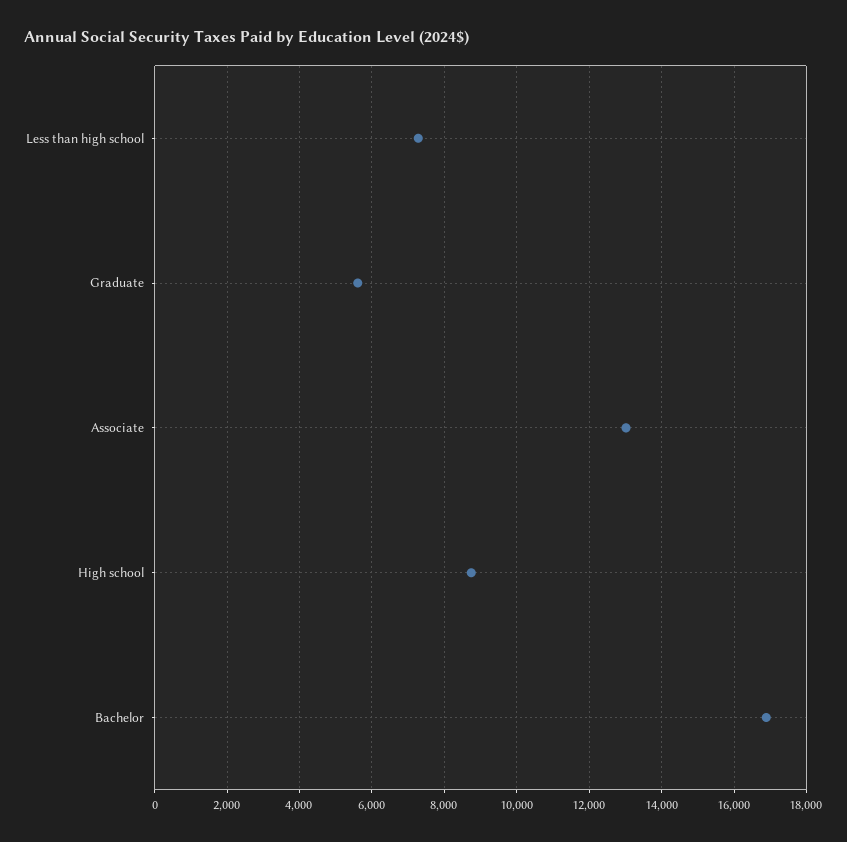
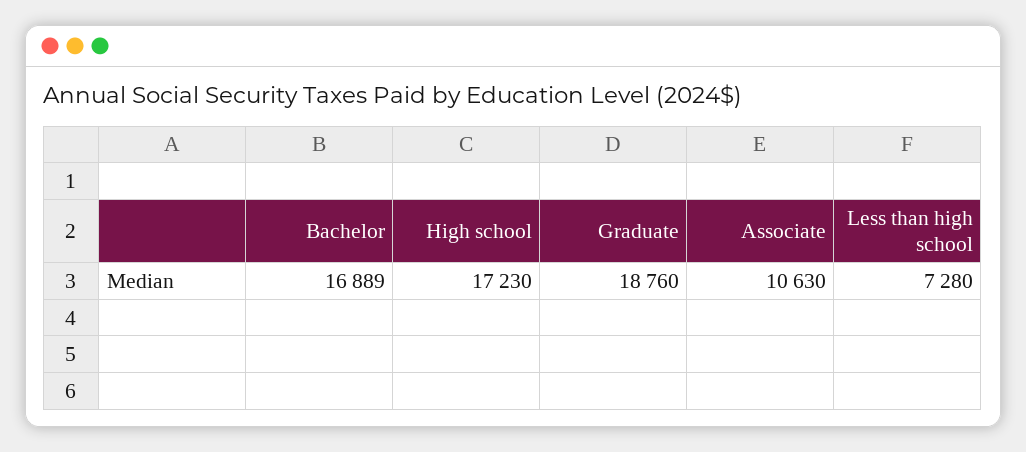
Graduate: 5600 -> 18760
Associate: 13000 -> 10630
High school: 8800 -> 17230

